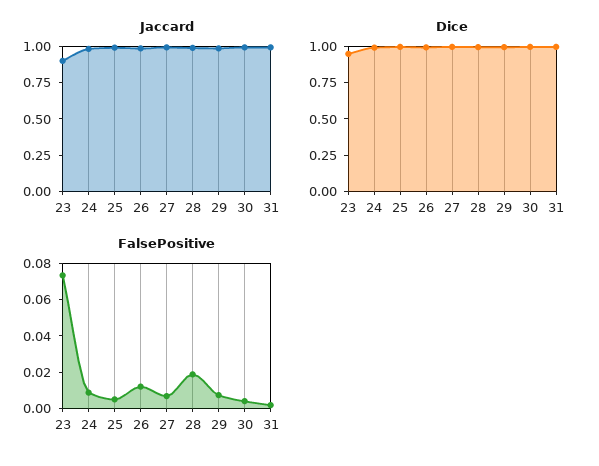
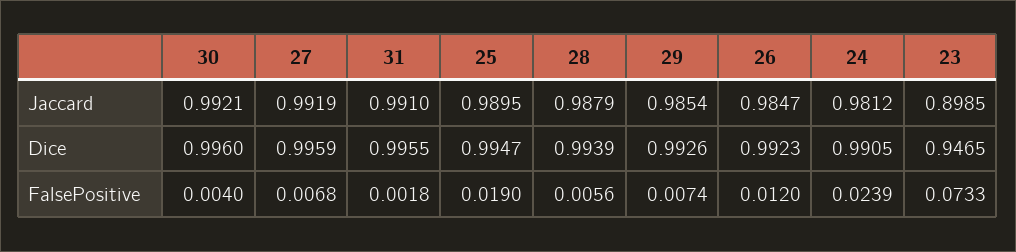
FalsePositive, 24: 0.01 -> 0.0239
FalsePositive, 25: 0.005 -> 0.019
FalsePositive, 28: 0.02 -> 0.0056

